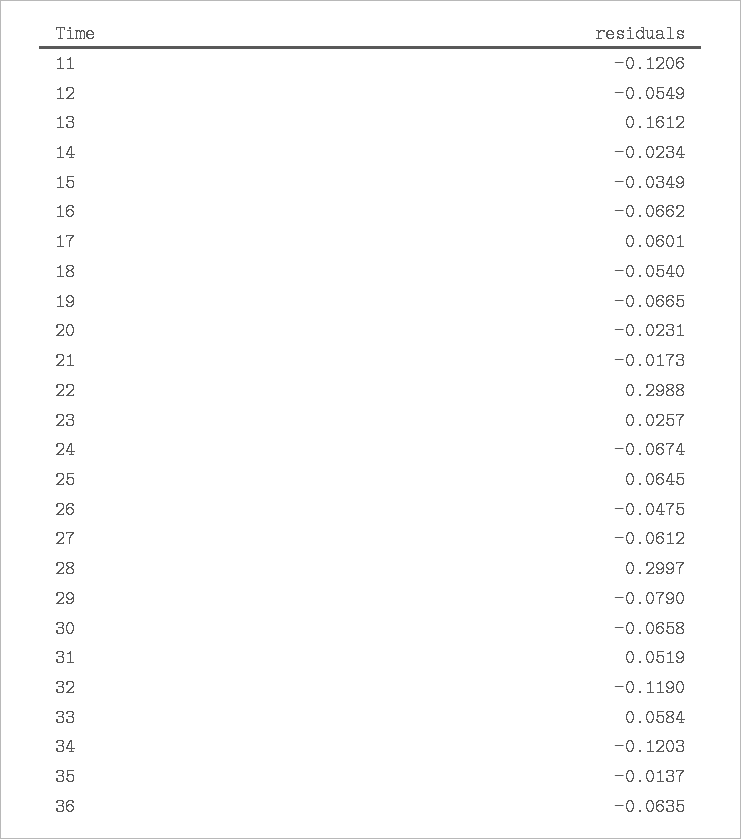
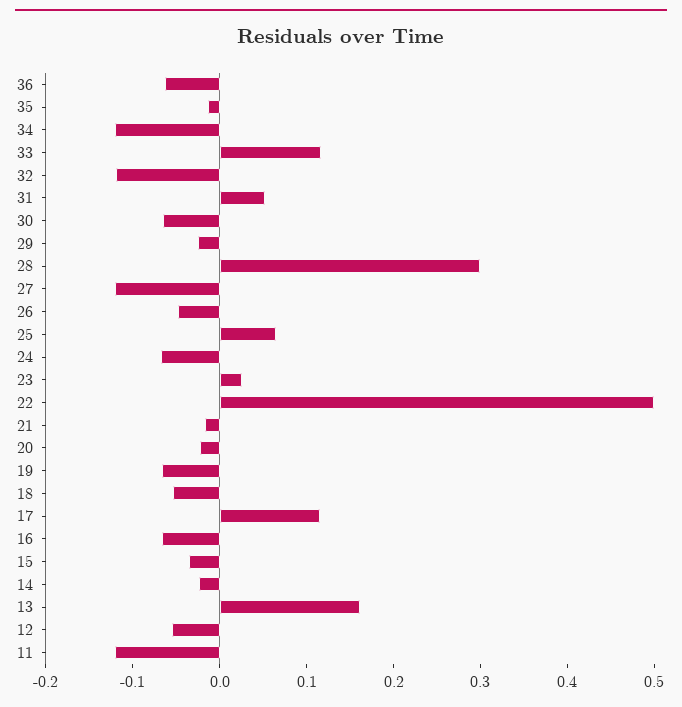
17: 0.0601 -> 0.12
22: 0.2988 -> 0.5
27: -0.0612 -> -0.12
29: -0.079 -> -0.02
33: 0.0584 -> 0.12

